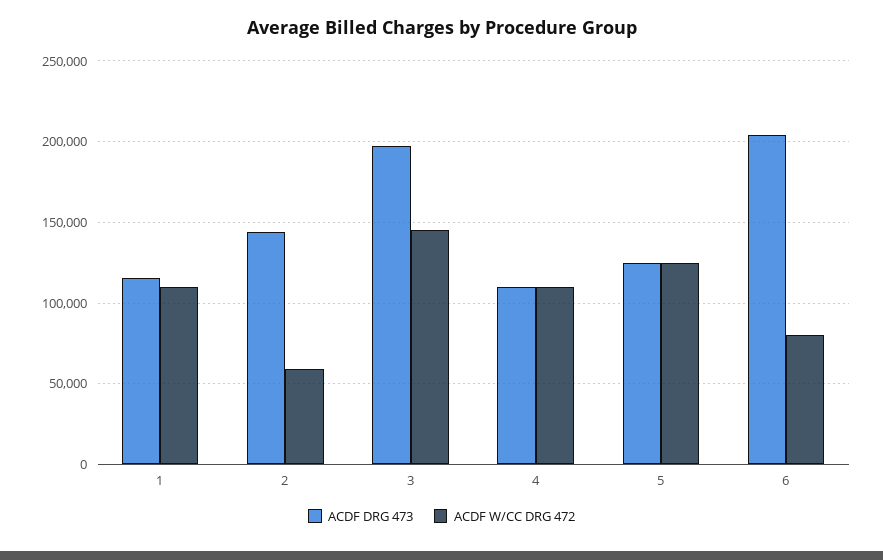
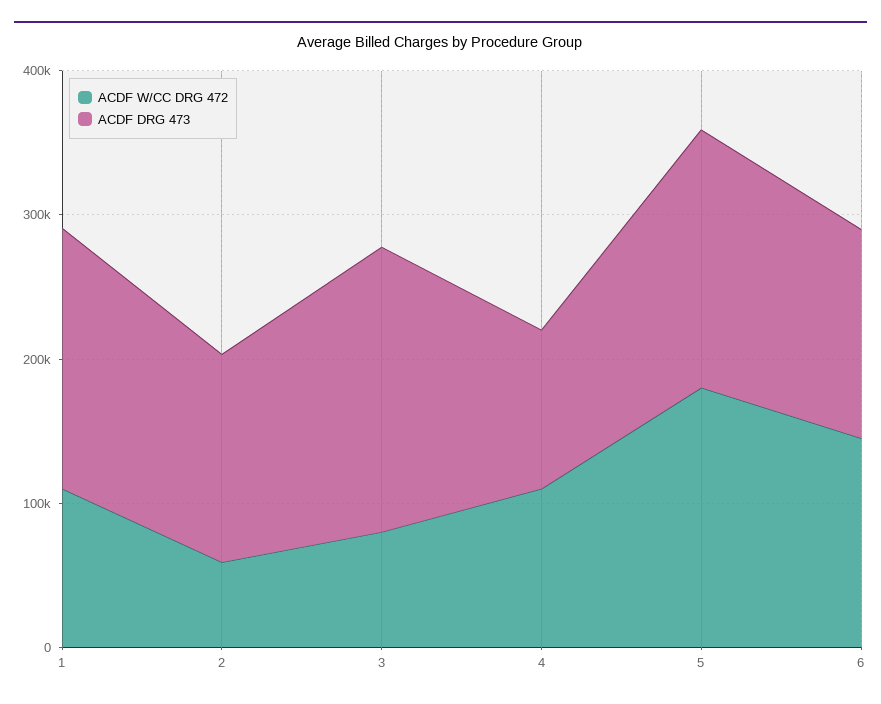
ACDF DRG 473, 1: 115000 -> 180000
ACDF W/CC DRG 472, 3: 145000 -> 80000
ACDF DRG 473, 5: 125000 -> 180000
ACDF W/CC DRG 472, 5: 125000 -> 180000
ACDF DRG 473, 6: 205000 -> 140000
ACDF W/CC DRG 472, 6: 80000 -> 140000

